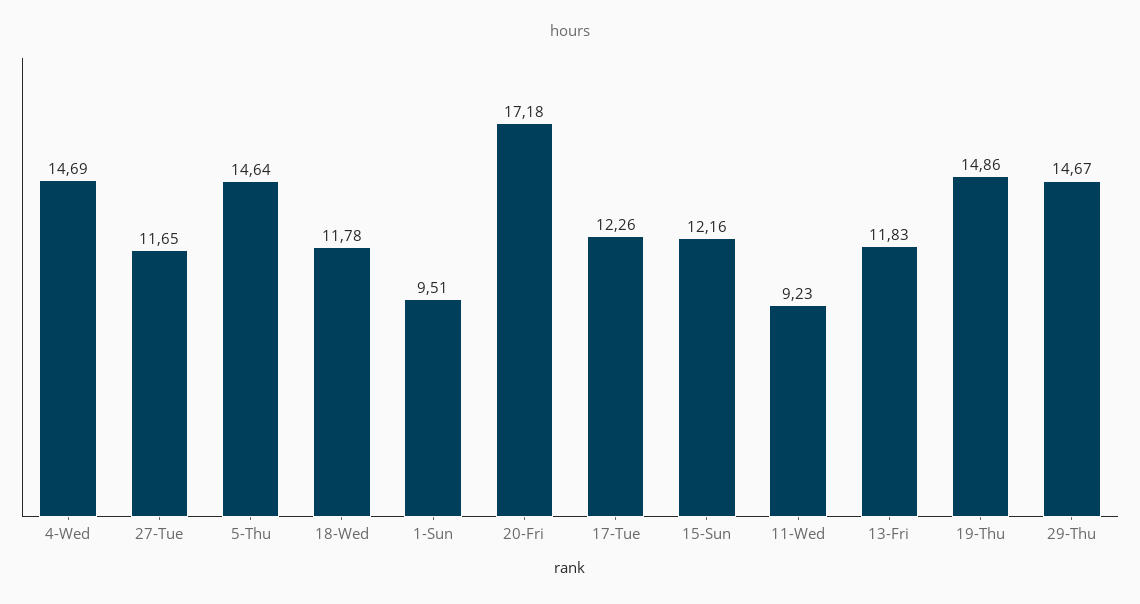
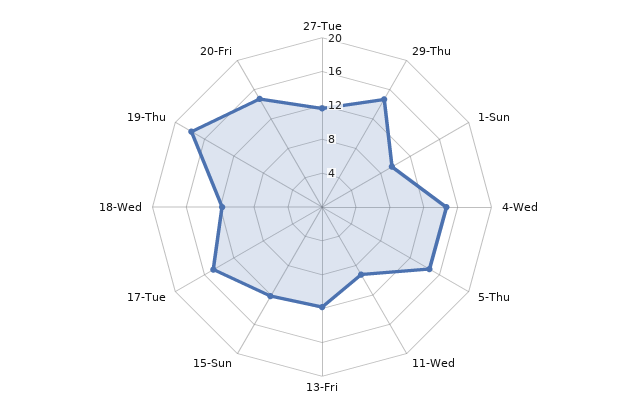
20-Fri: 17.18 -> 15
17-Tue: 12.26 -> 15
19-Thu: 14.86 -> 18

